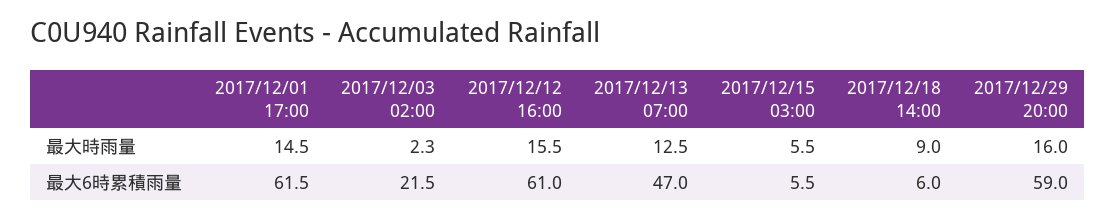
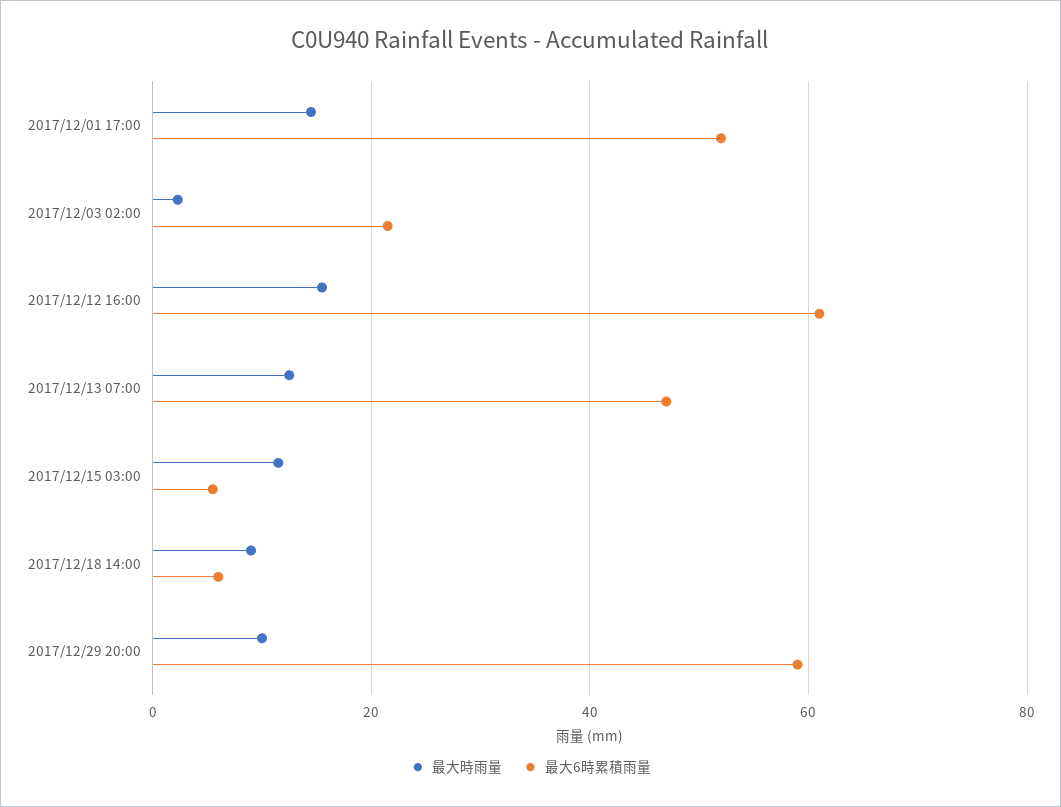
最大時雨量, 2017/12/15 03:00: 5.5 -> 12
最大時雨量, 2017/12/29 20:00: 16 -> 10
最大6時累積雨量, 2017/12/01 17:00: 61.5 -> 52

